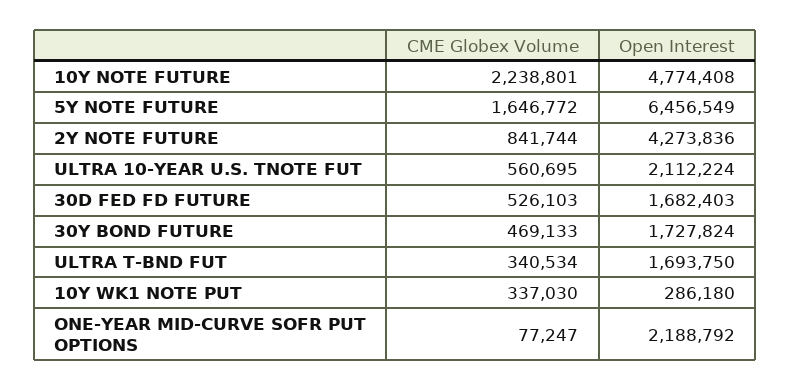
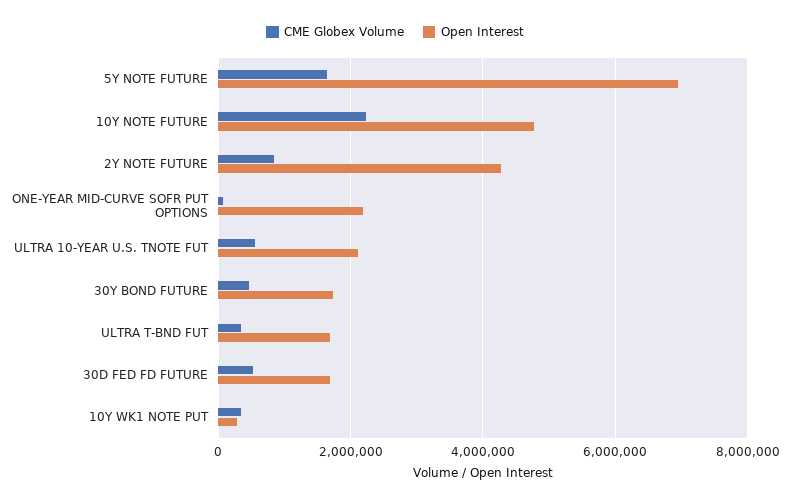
Open Interest, 5Y NOTE FUTURE: 6456549 -> 7000000

